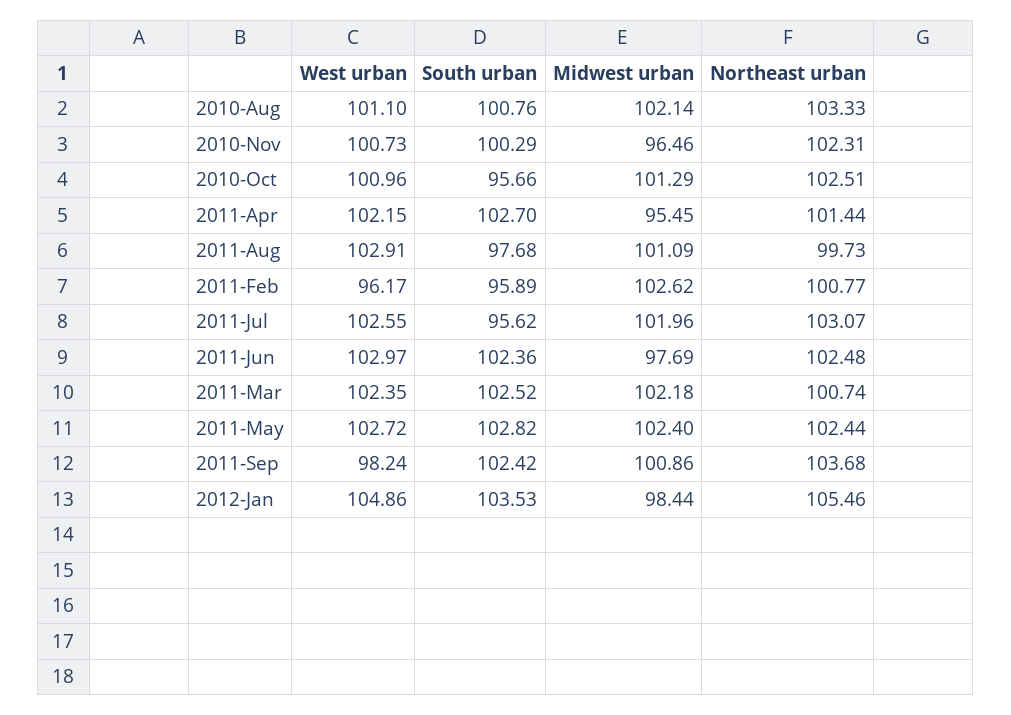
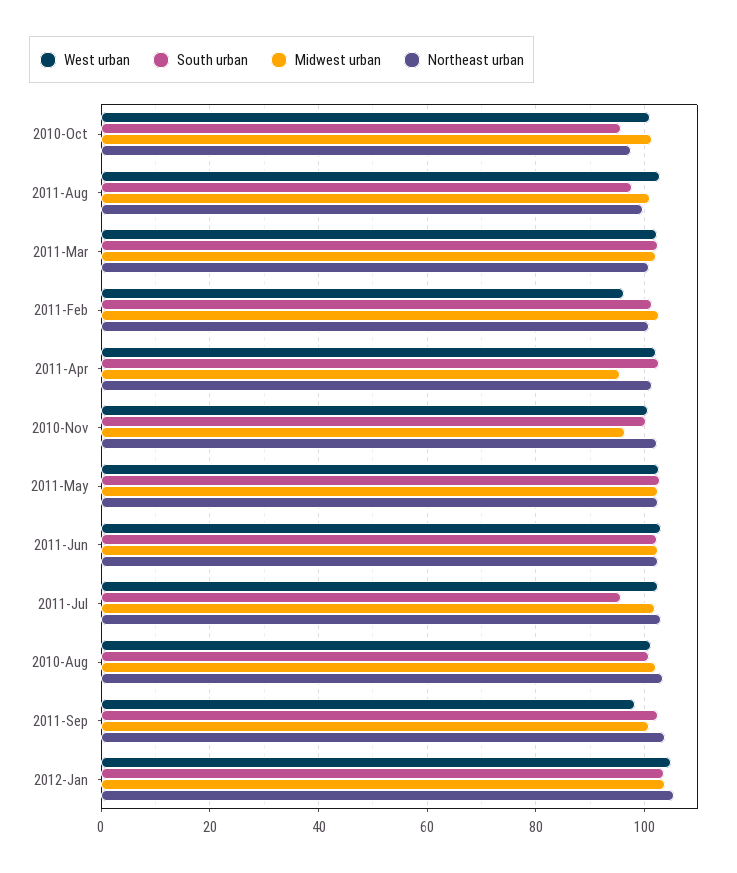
Northeast urban, 2010-Oct: 102.51 -> 98
South urban, 2011-Feb: 95.89 -> 102
Midwest urban, 2011-Jun: 97.69 -> 102
Midwest urban, 2012-Jan: 98.44 -> 104

